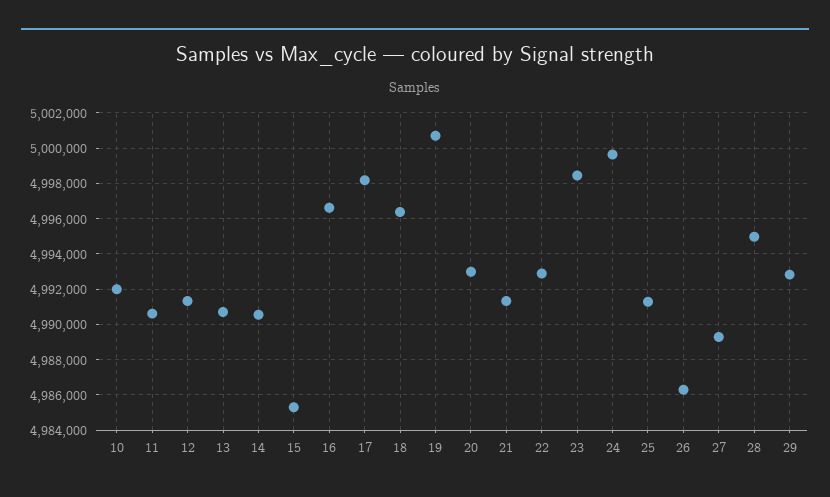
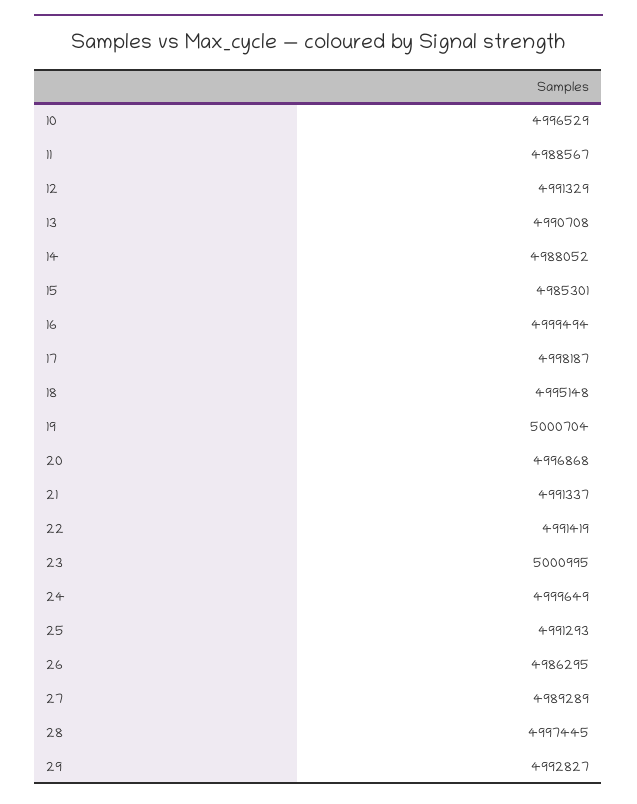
10: 4992000 -> 4996529
11: 4990500 -> 4988567
14: 4990500 -> 4988052
16: 4996500 -> 4999494
18: 4996500 -> 4995148
20: 4993000 -> 4996868
22: 4993000 -> 4991419
23: 4998500 -> 5000995
28: 4995000 -> 4997445

